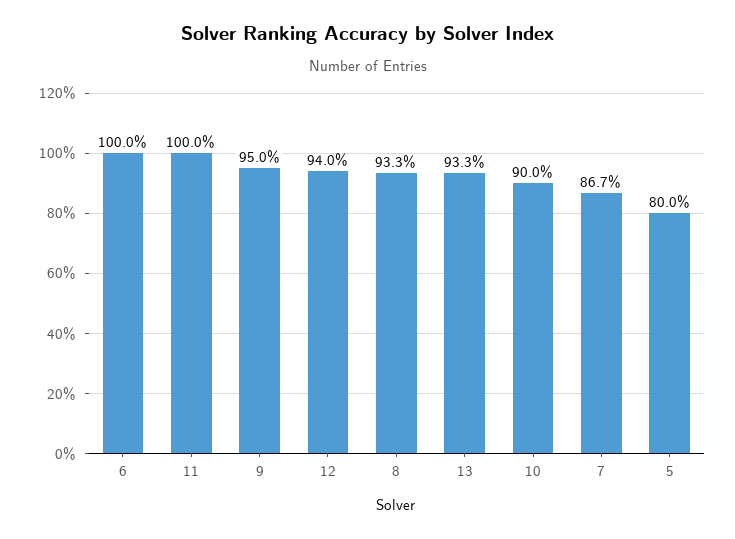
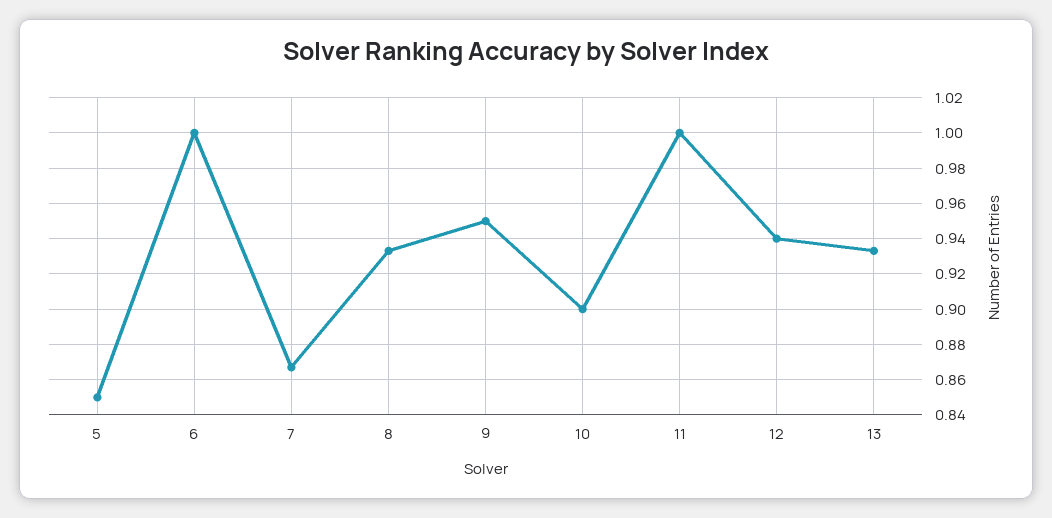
5: 0.8 -> 0.85

